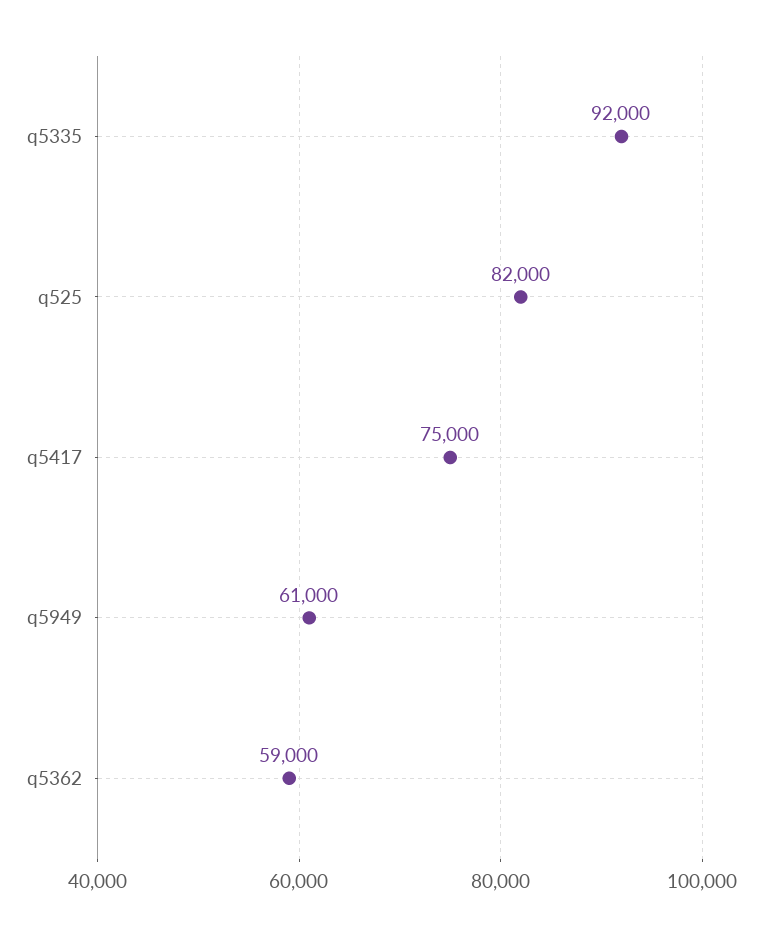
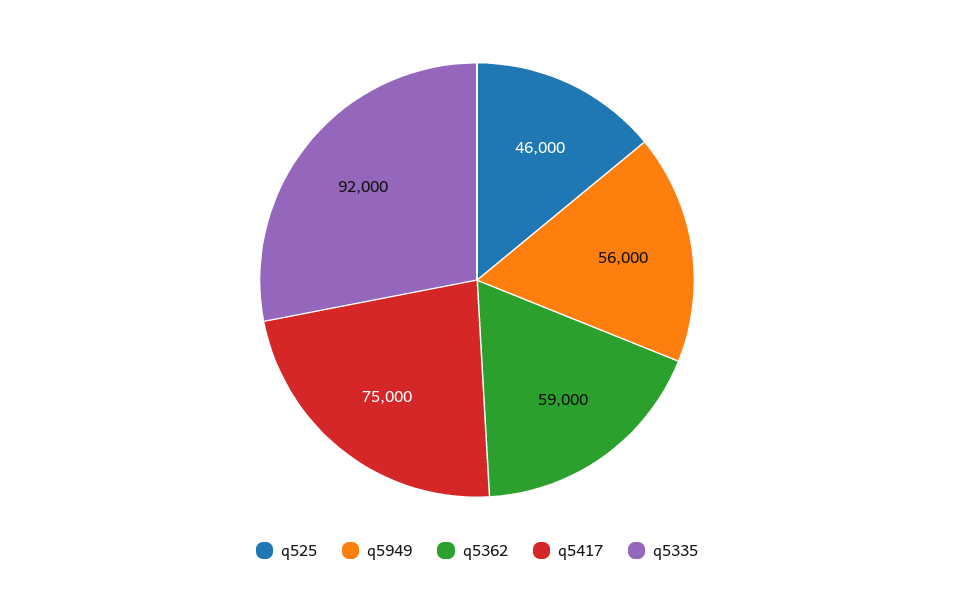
q525: 82000 -> 46000
q5949: 61000 -> 56000

